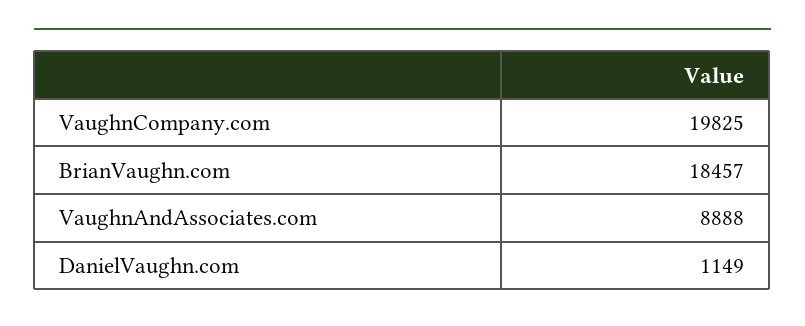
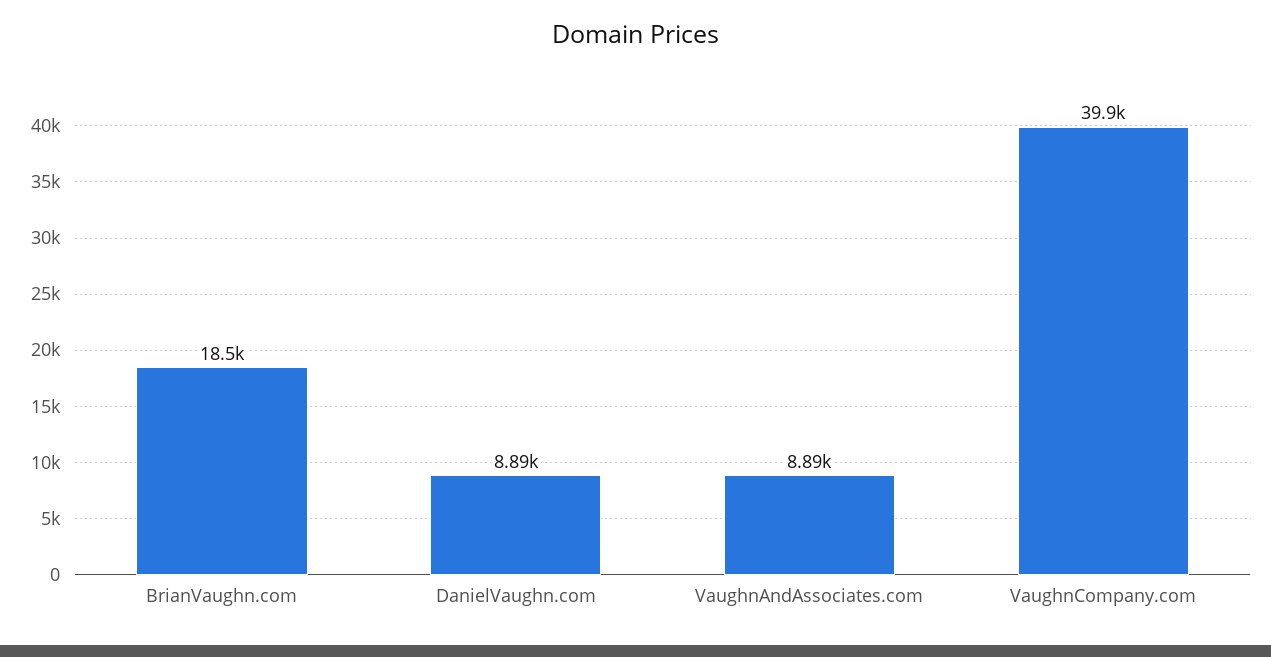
VaughnCompany.com: 19825 -> 39900
DanielVaughn.com: 1149 -> 8890

